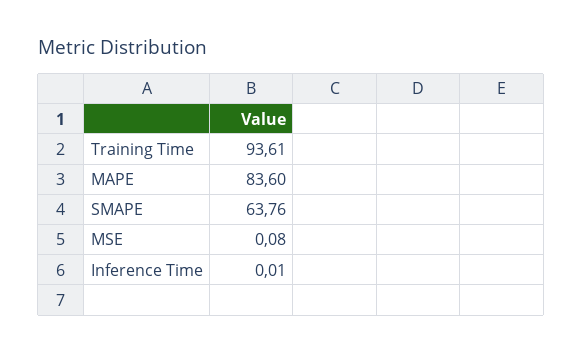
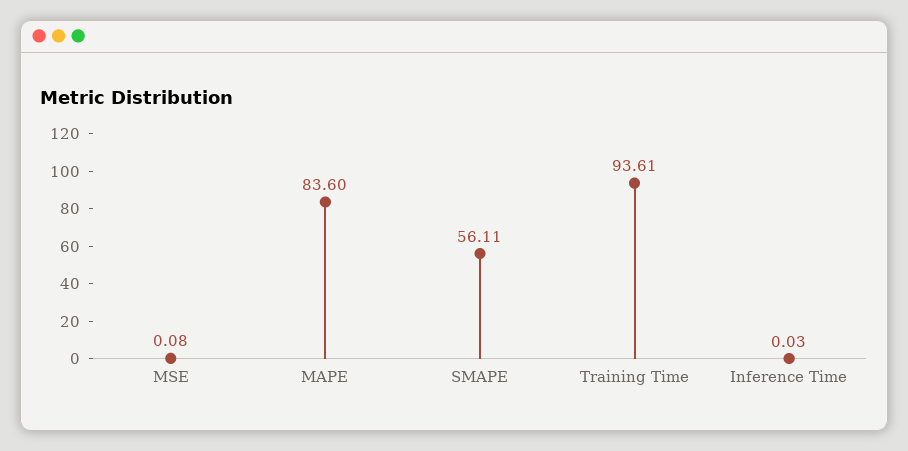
SMAPE: 63.76 -> 56.11
Inference Time: 0.01 -> 0.03

